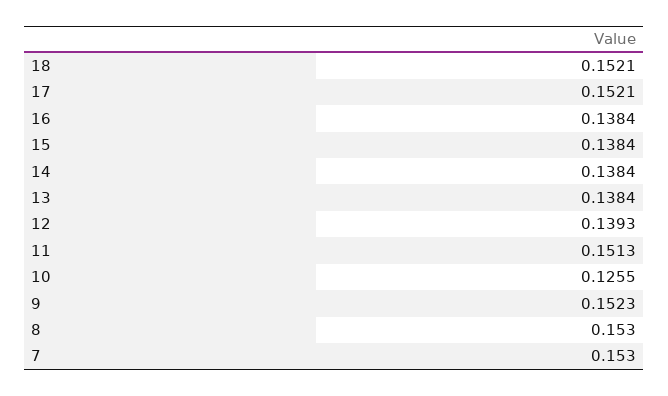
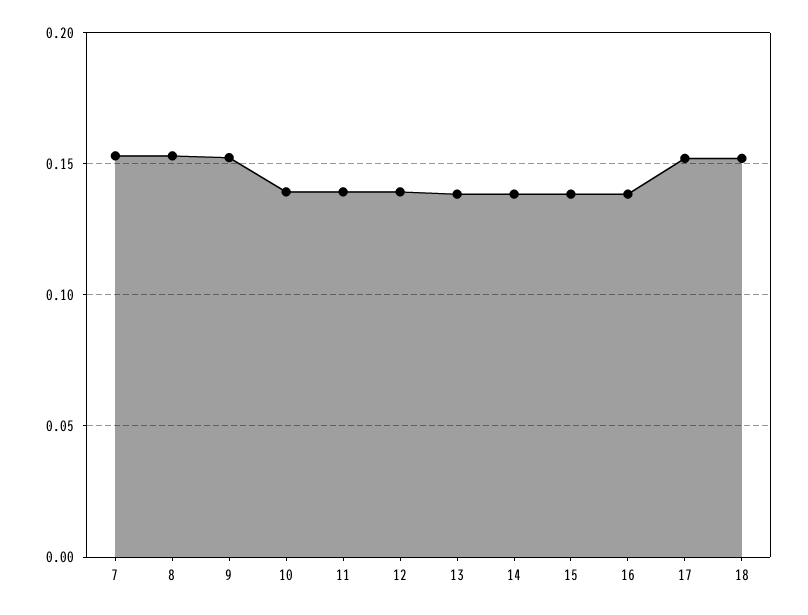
11: 0.1513 -> 0.14
10: 0.1255 -> 0.14

